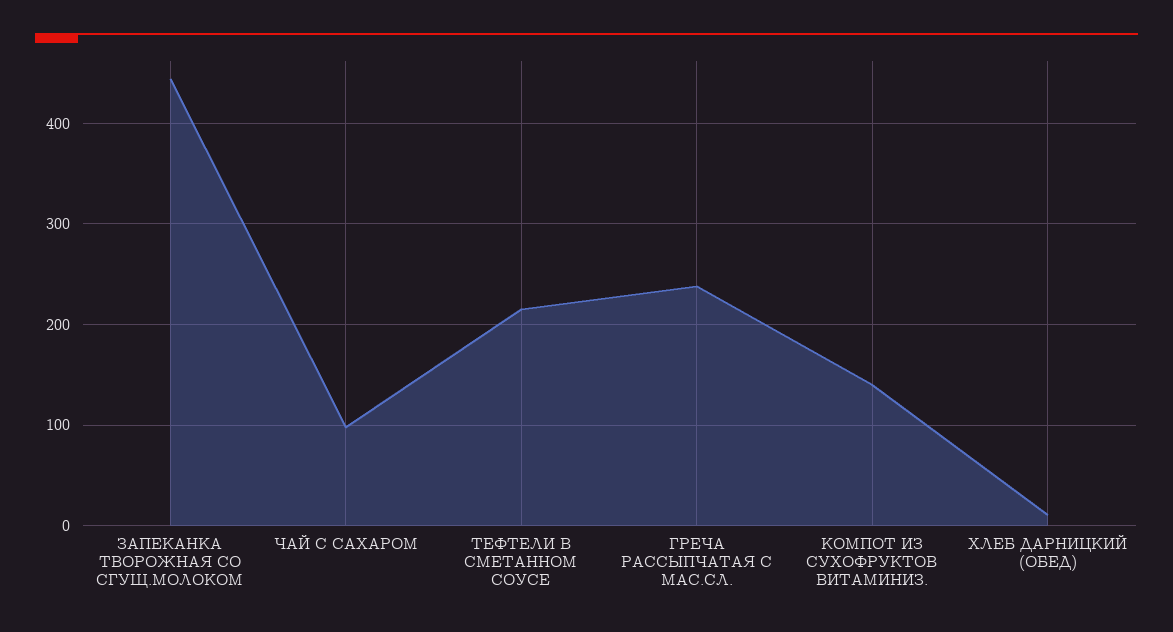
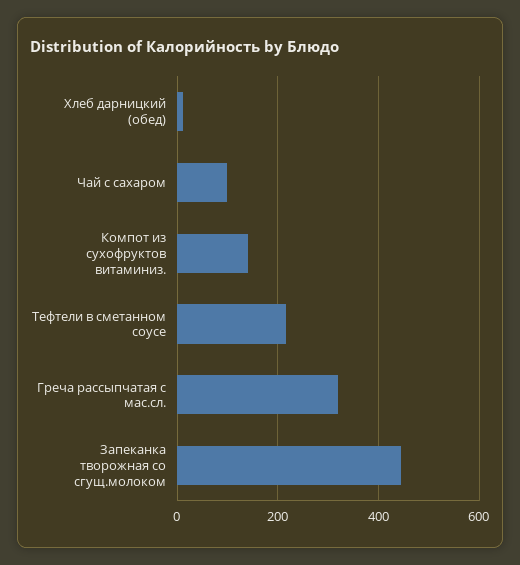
ГРЕЧА РАССЫПЧАТАЯ С МАС.СЛ.: 240 -> 320

